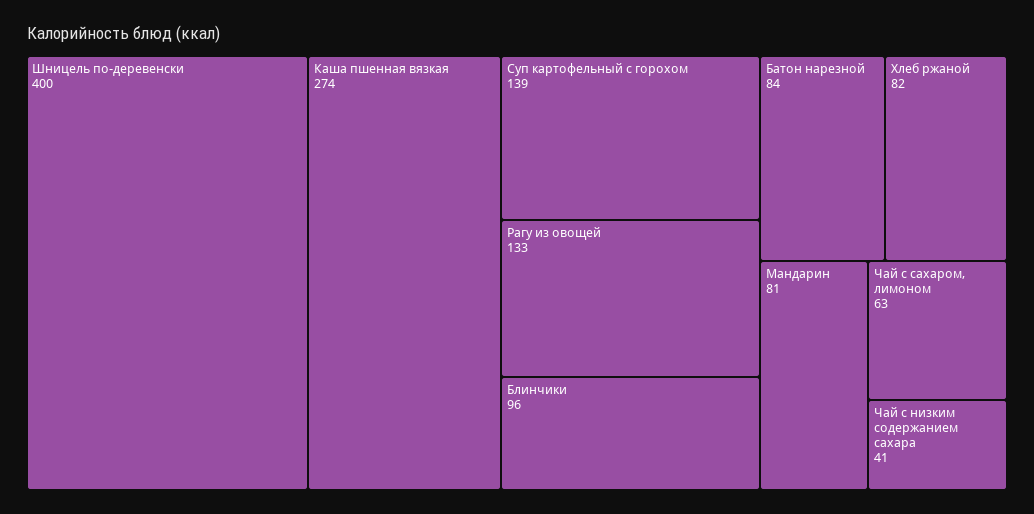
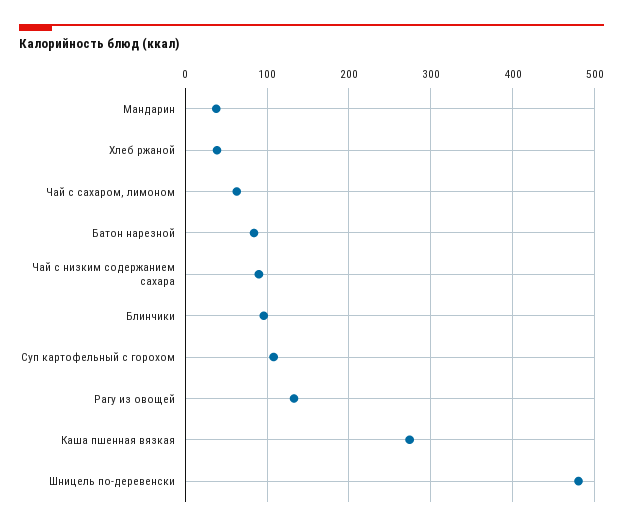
Шницель по-деревенски: 400 -> 480
Суп картофельный с горохом: 139 -> 110
Хлеб ржаной: 82 -> 40
Мандарин: 81 -> 40
Чай с низким содержанием сахара: 41 -> 90

